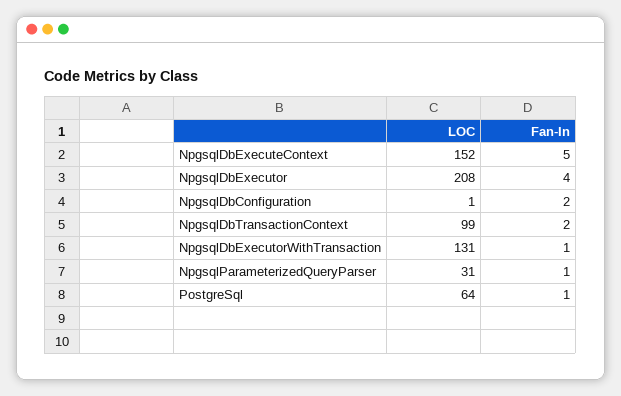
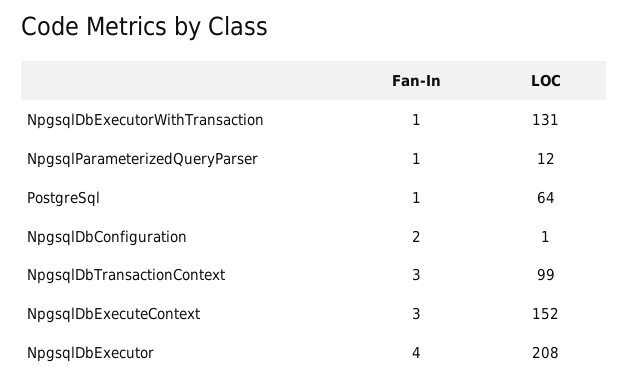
Fan-In, NpgsqlDbExecuteContext: 5 -> 3
Fan-In, NpgsqlDbTransactionContext: 2 -> 3
LOC, NpgsqlParameterizedQueryParser: 31 -> 12

